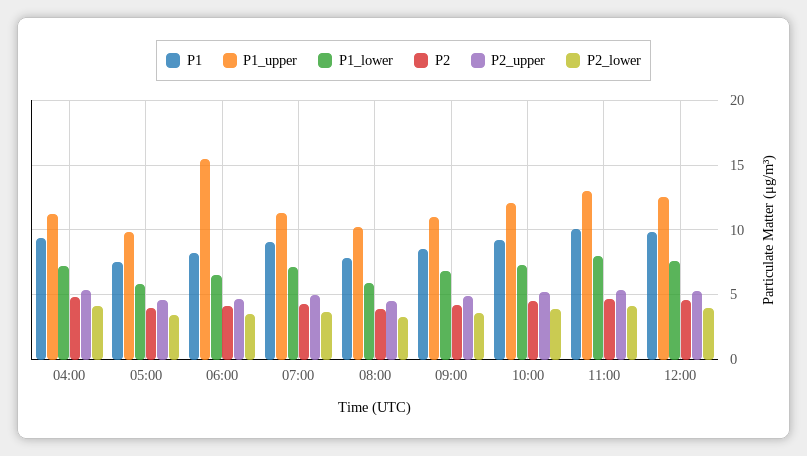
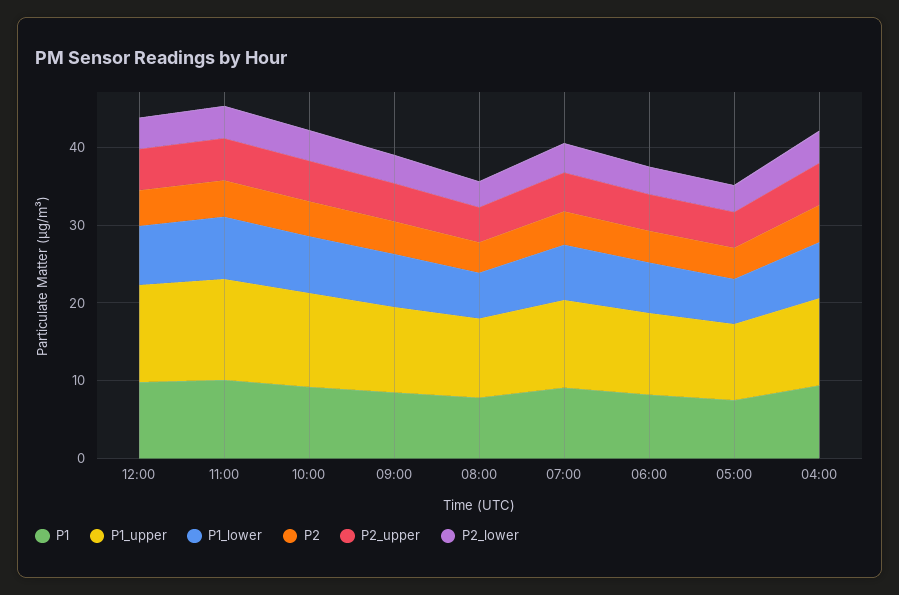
P1_upper, 06:00: 15.5 -> 10

